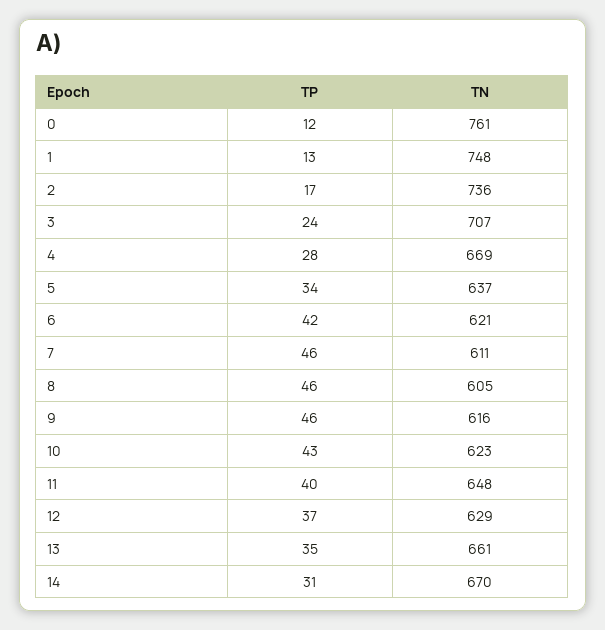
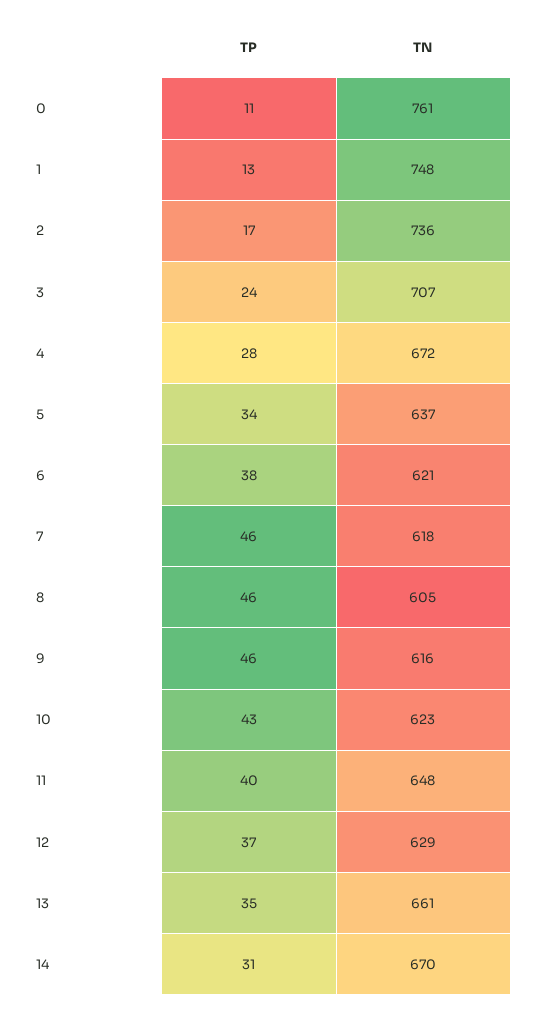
TP, 0: 12 -> 11
TN, 4: 669 -> 672
TP, 6: 42 -> 38
TN, 7: 611 -> 618

